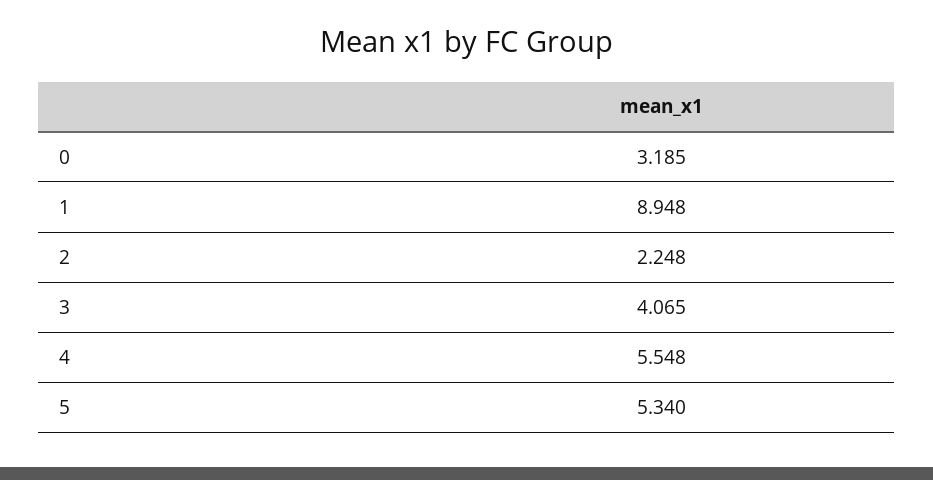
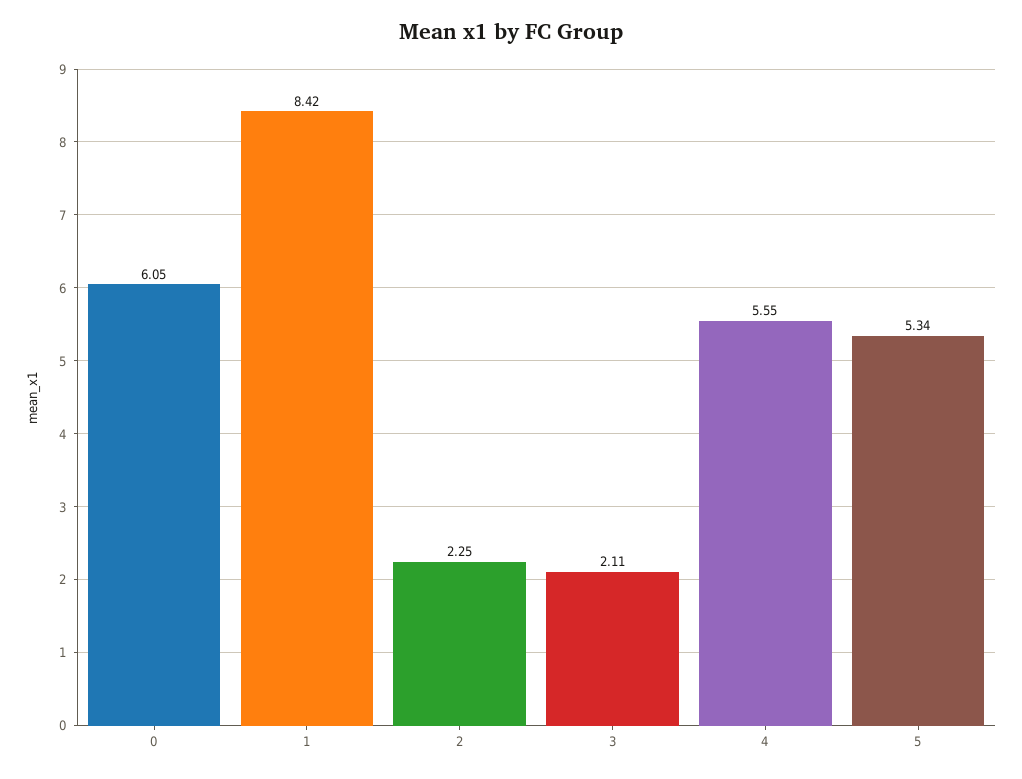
0: 3.185 -> 6.05
1: 8.948 -> 8.42
3: 4.065 -> 2.11

